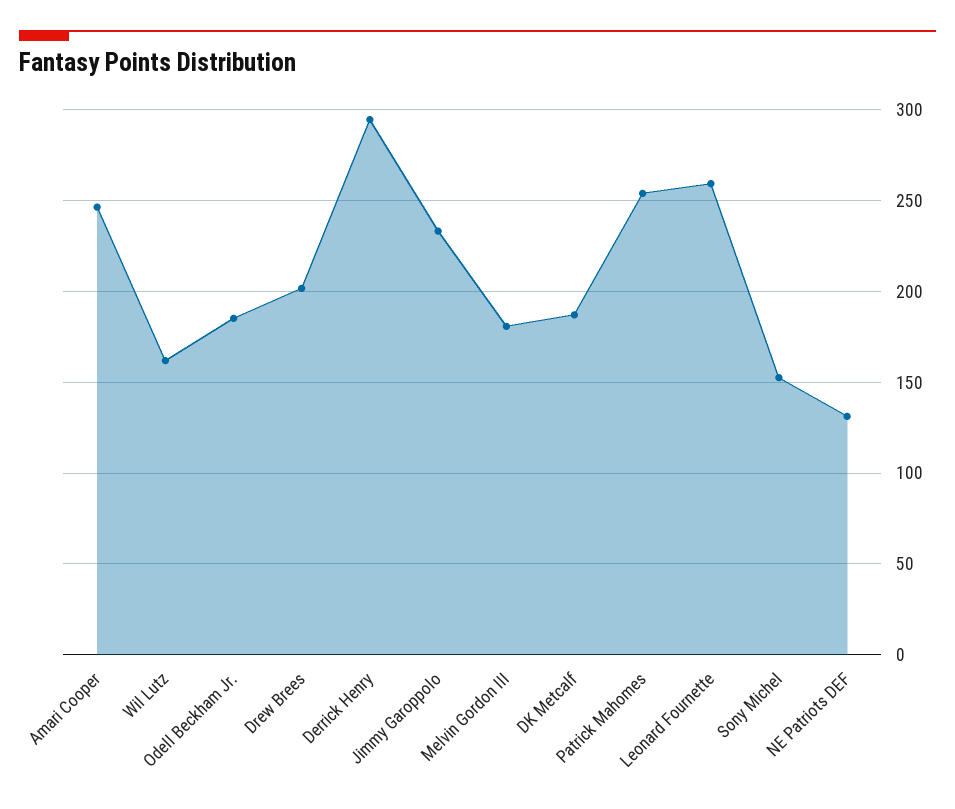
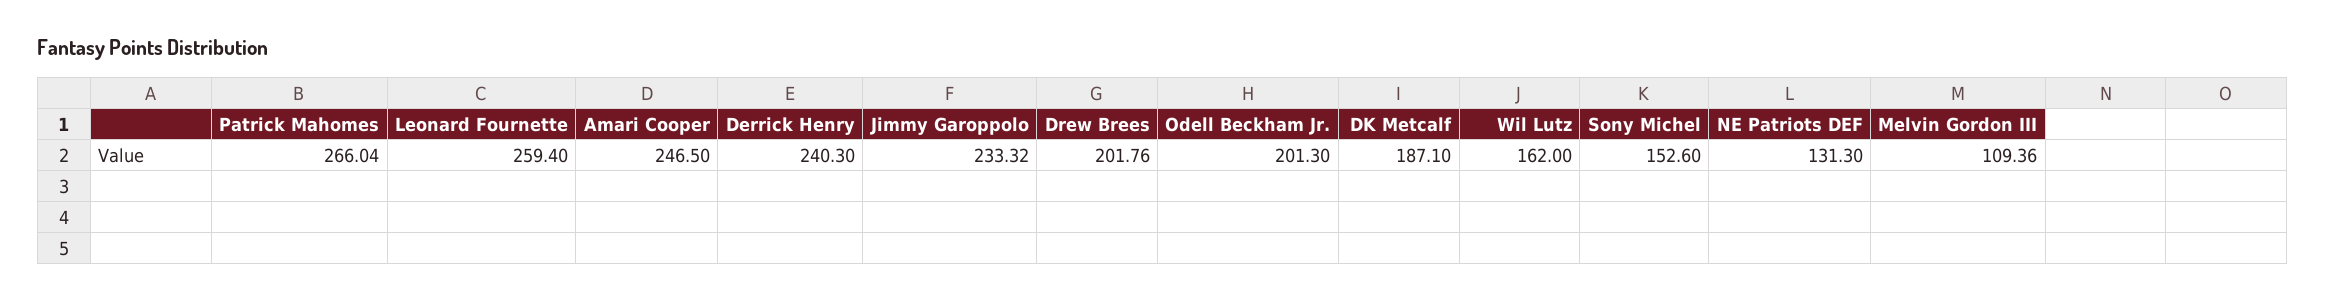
Odell Beckham Jr.: 185 -> 201.3
Derrick Henry: 295 -> 240.3
Melvin Gordon III: 180 -> 109.36
Patrick Mahomes: 255 -> 266.04

